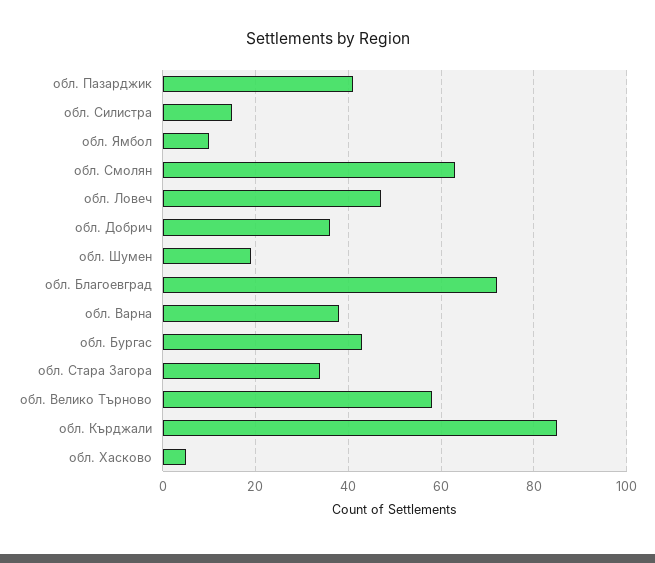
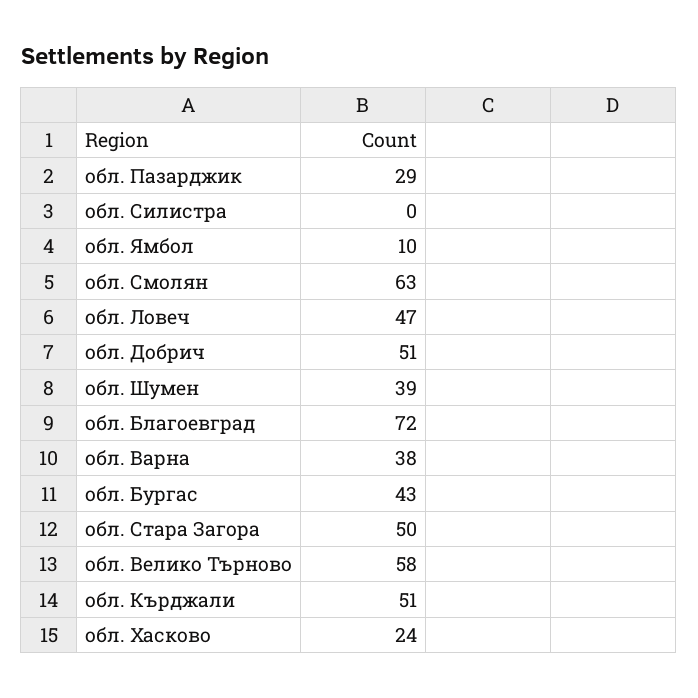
обл. Пазарджик: 40 -> 29
обл. Силистра: 15 -> 0
обл. Добрич: 35 -> 51
обл. Шумен: 20 -> 39
обл. Стара Загора: 35 -> 50
обл. Кърджали: 85 -> 51
обл. Хасково: 5 -> 24

